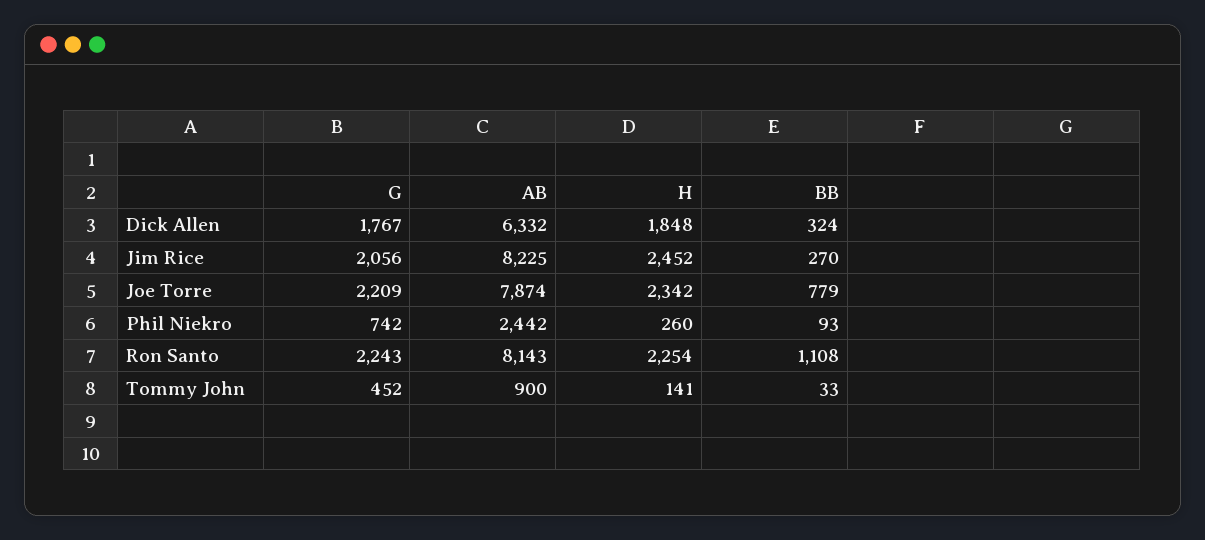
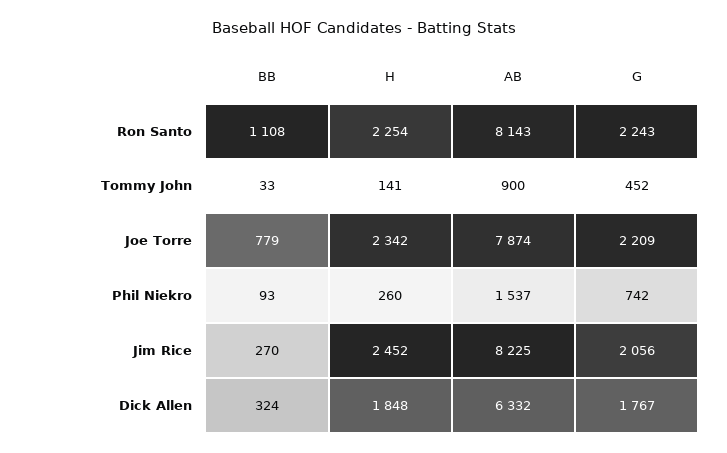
AB, Phil Niekro: 2442 -> 1537

